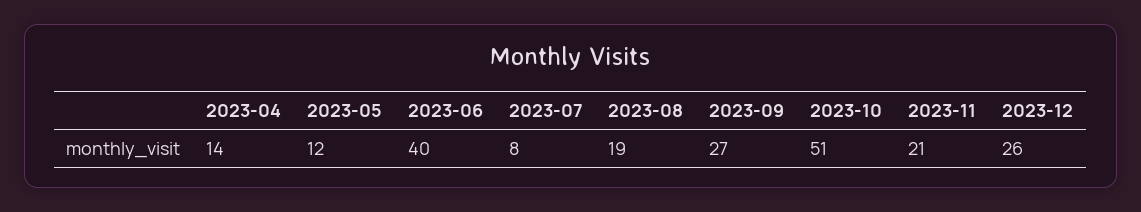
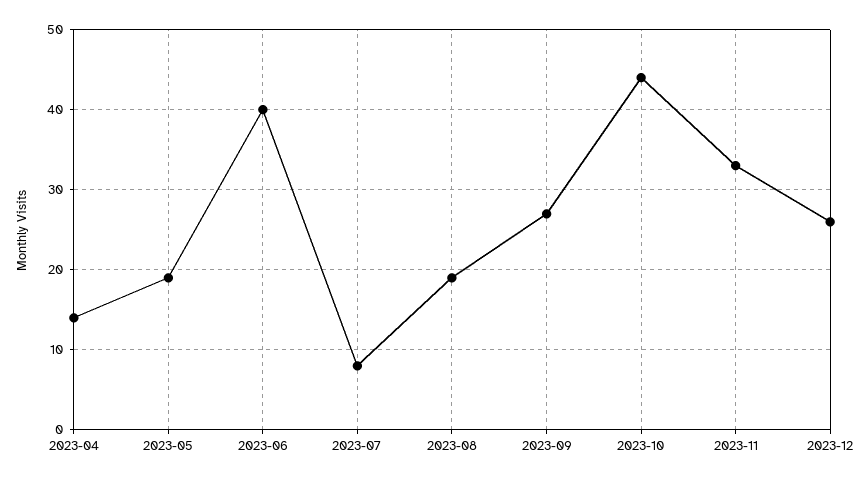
2023-05: 12 -> 19
2023-10: 51 -> 44
2023-11: 21 -> 33

